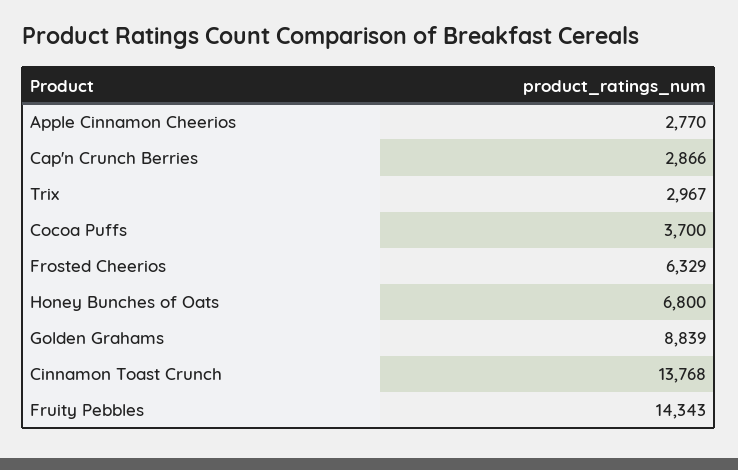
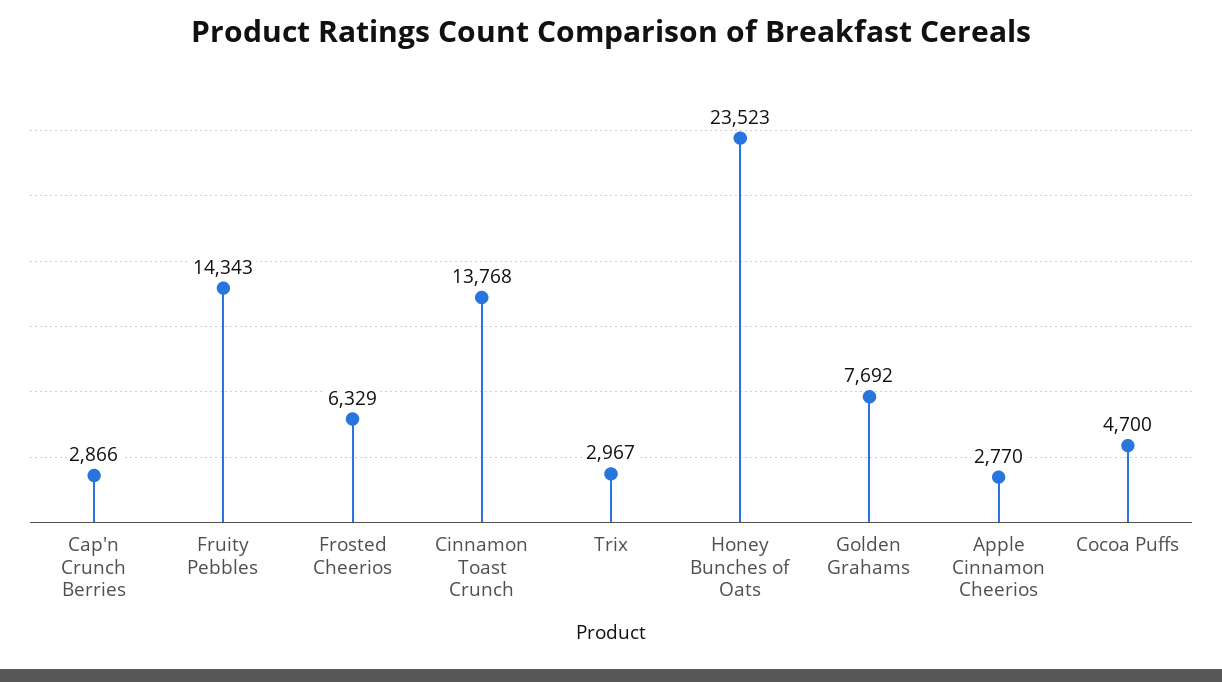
Cocoa Puffs: 3700 -> 4700
Honey Bunches of Oats: 6800 -> 23523
Golden Grahams: 8839 -> 7692

